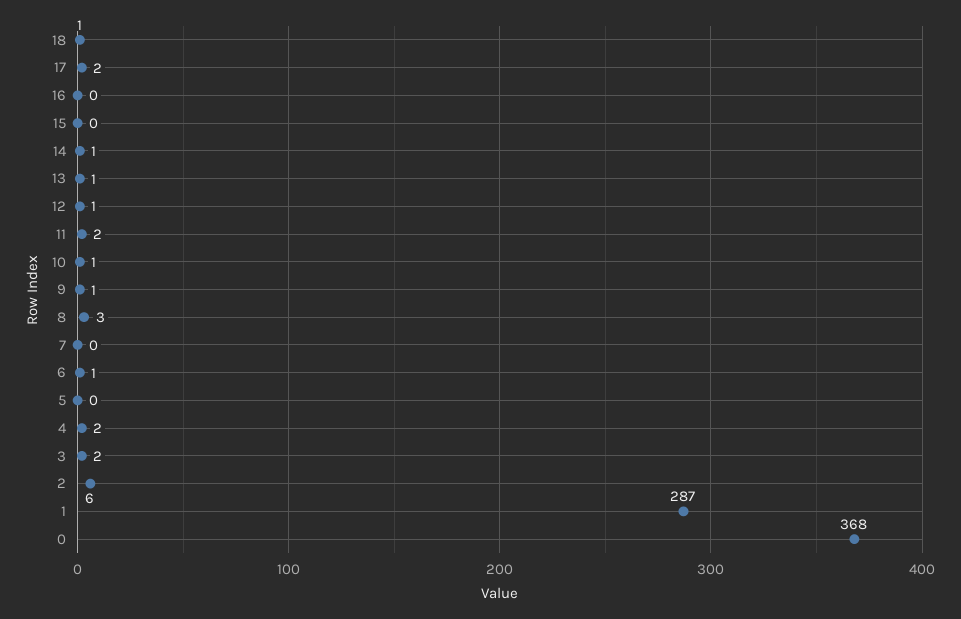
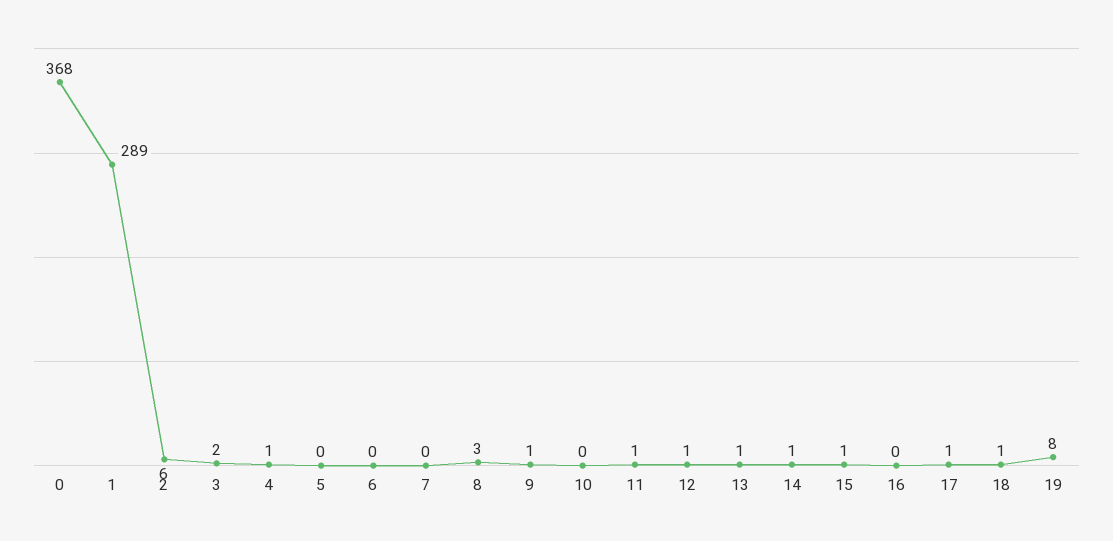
17: 2 -> 1
15: 0 -> 1
11: 2 -> 1
10: 1 -> 0
6: 1 -> 0
4: 2 -> 1
1: 287 -> 289
19: none -> 8

